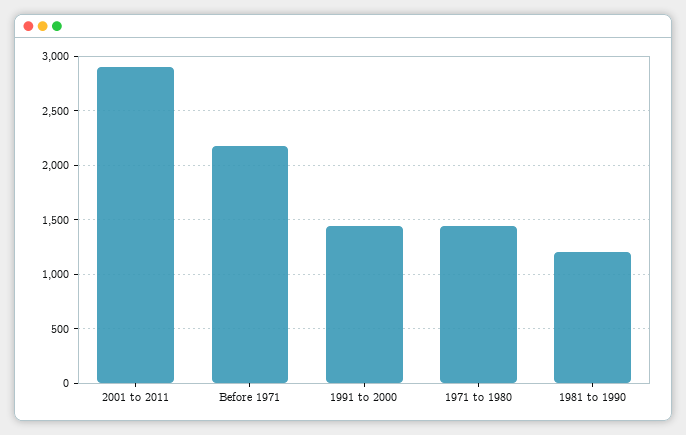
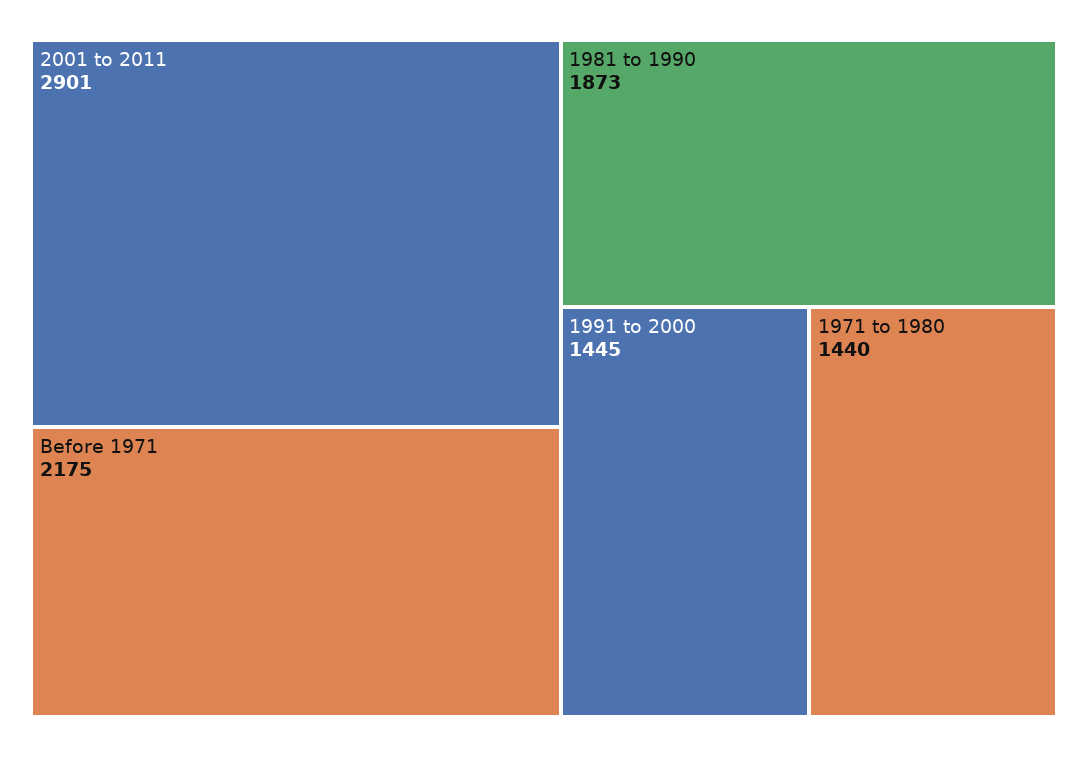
1981 to 1990: 1200 -> 1873

